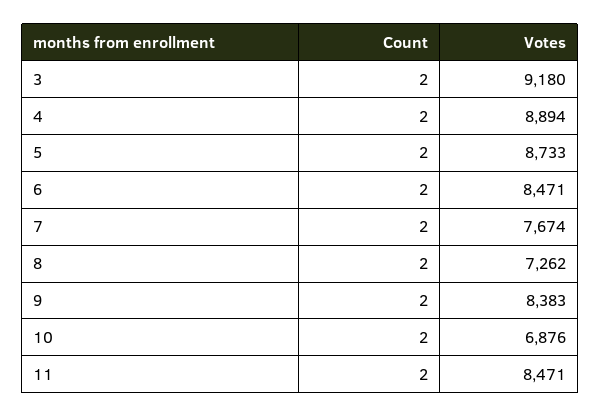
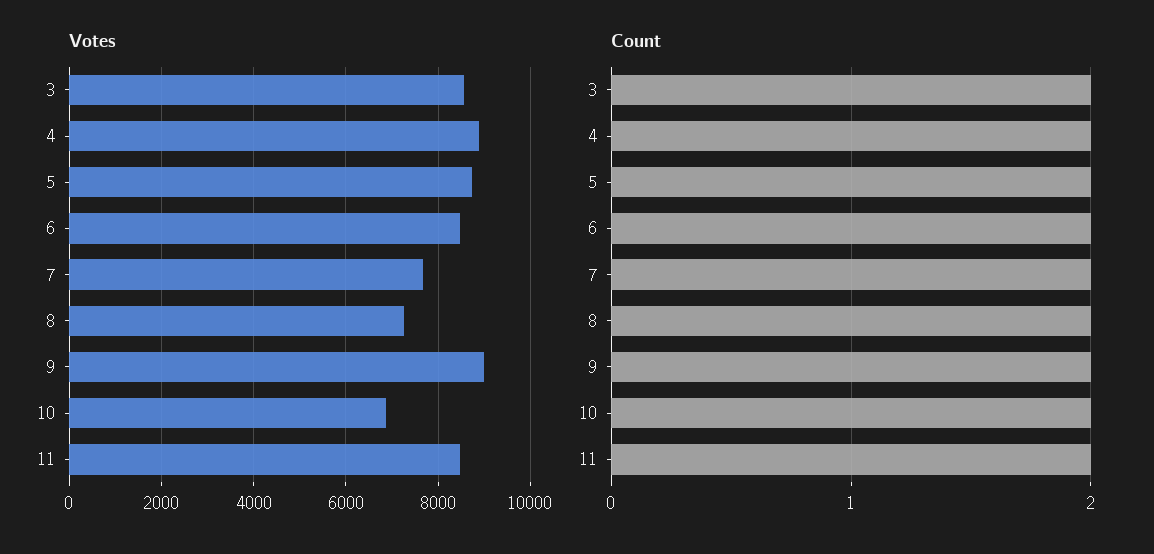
Votes, 3: 9180 -> 8600
Votes, 9: 8383 -> 9000

